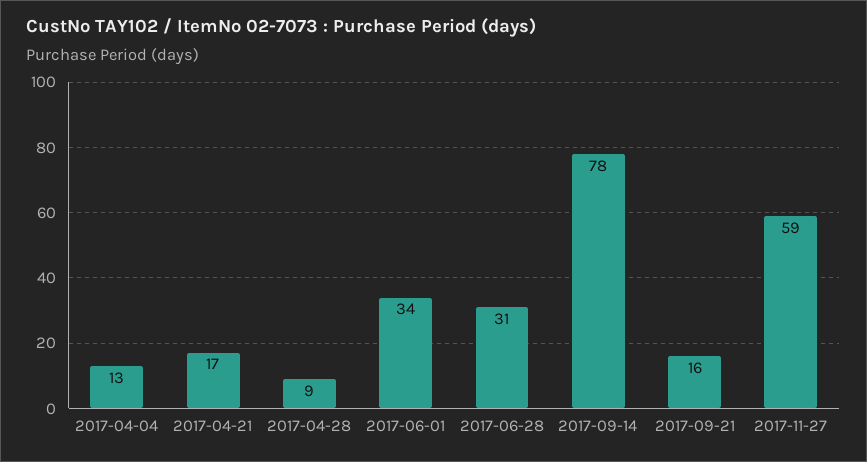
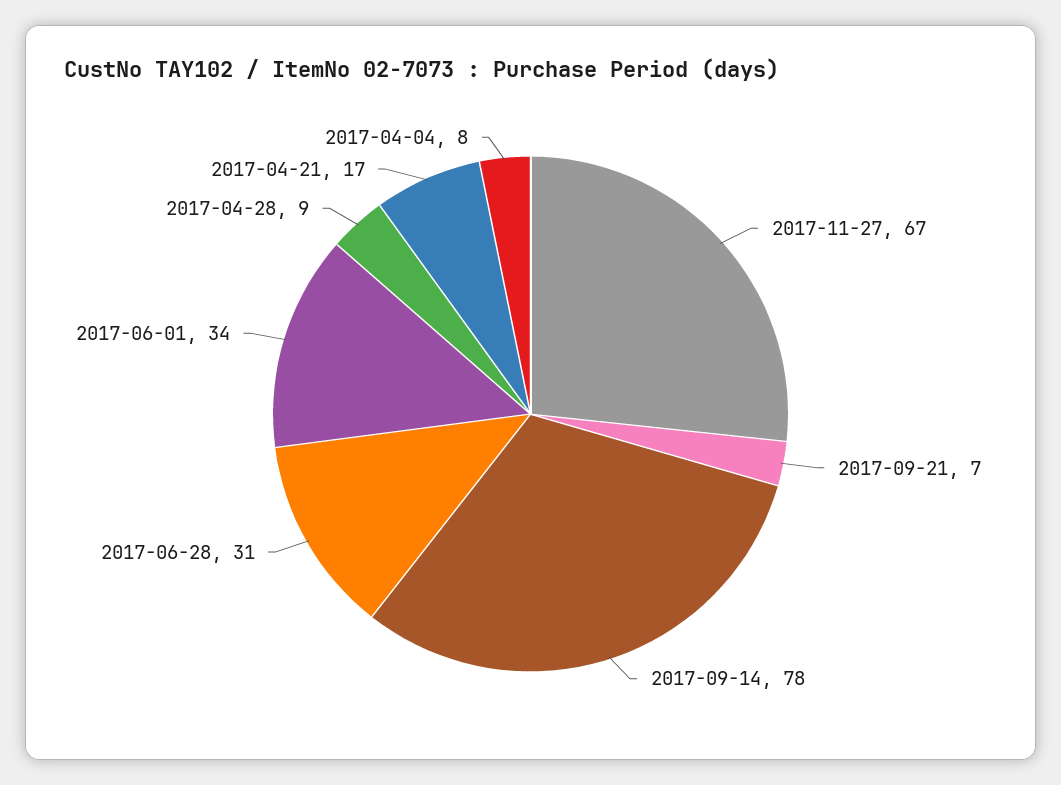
2017-04-04: 13 -> 8
2017-09-21: 16 -> 7
2017-11-27: 59 -> 67

